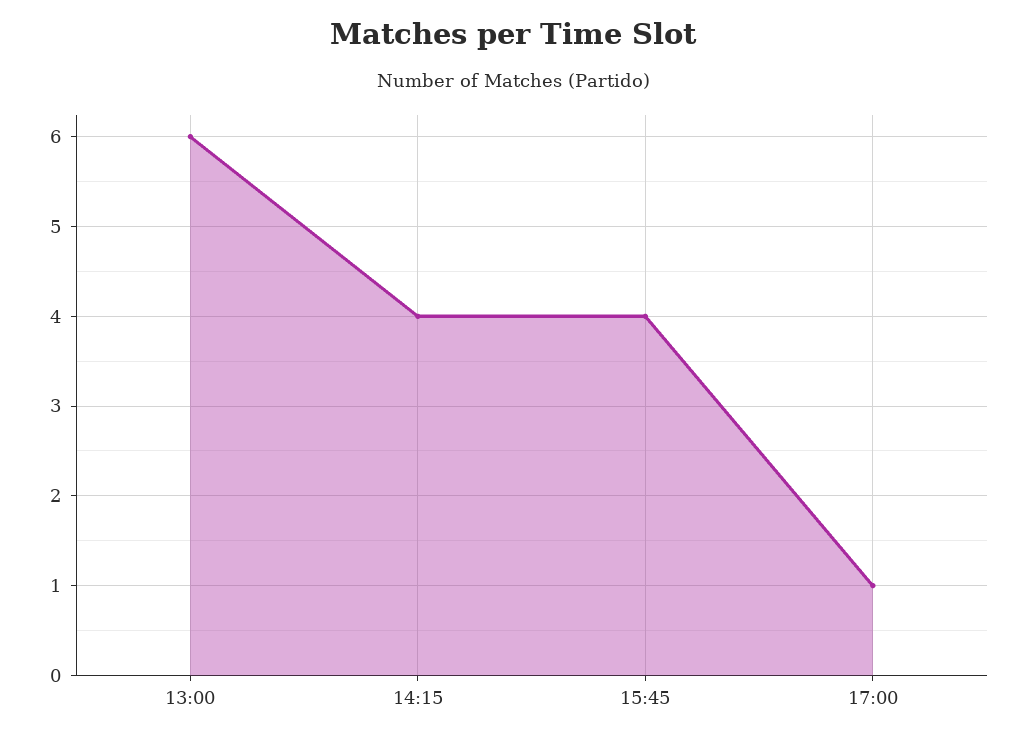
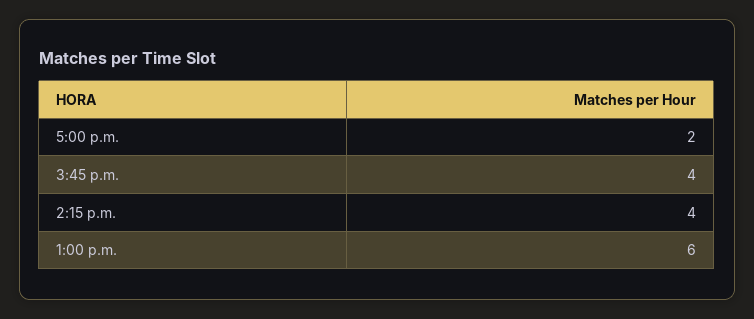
17:00: 1 -> 2

